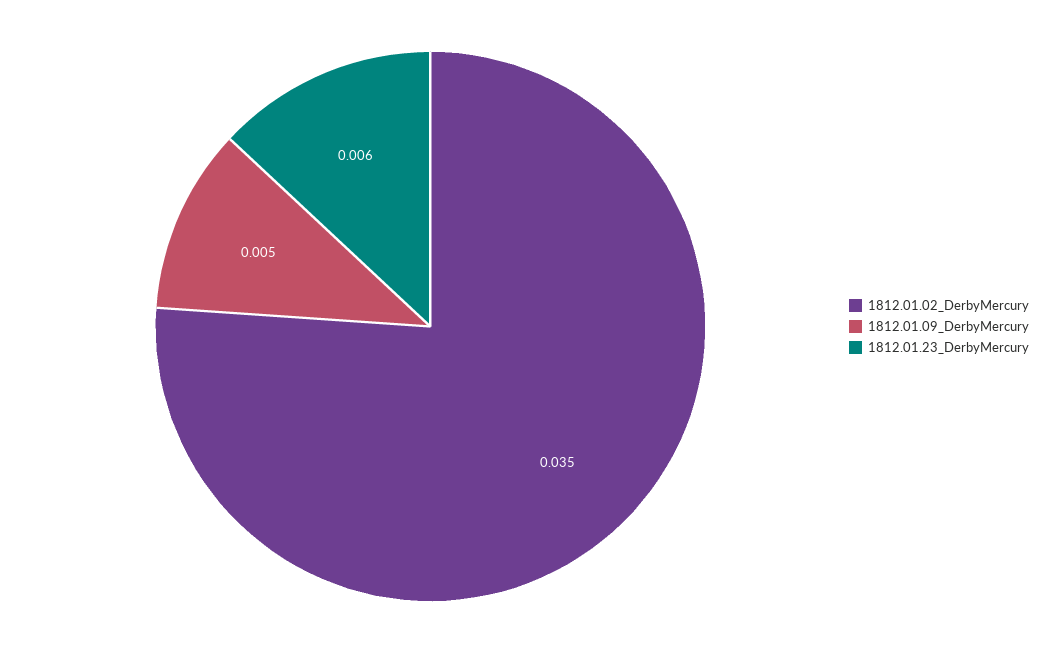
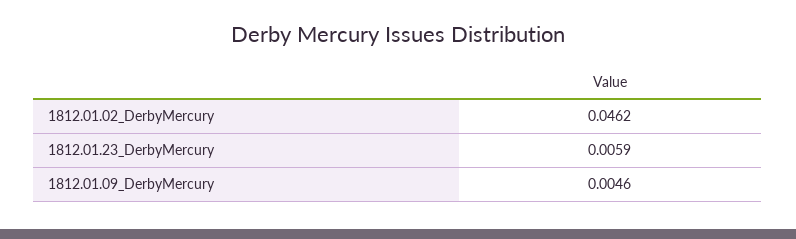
1812.01.02_DerbyMercury: 0.035 -> 0.0462

